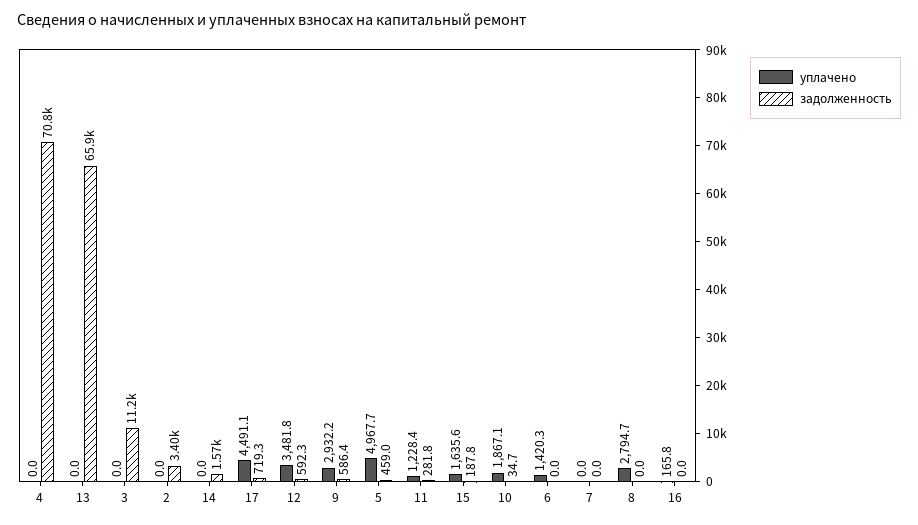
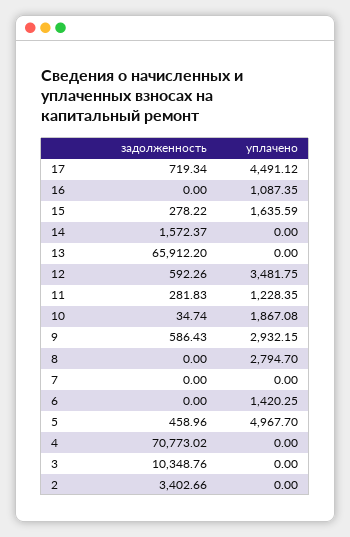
задолженность, 3: 11200 -> 10348.76
задолженность, 15: 187.8 -> 278.22
уплачено, 16: 165.8 -> 1087.35

